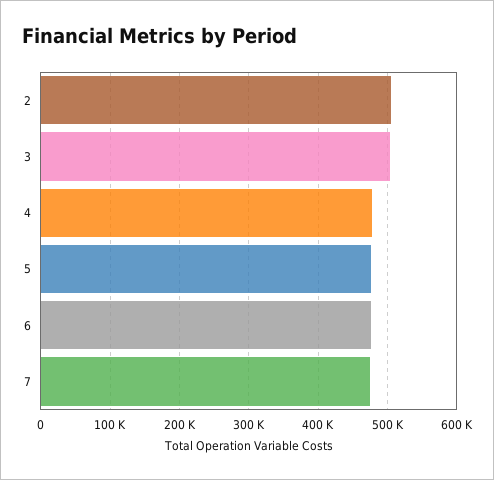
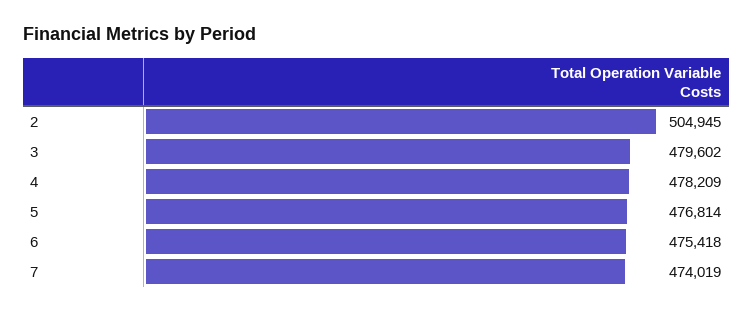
3: 500000 -> 479602

